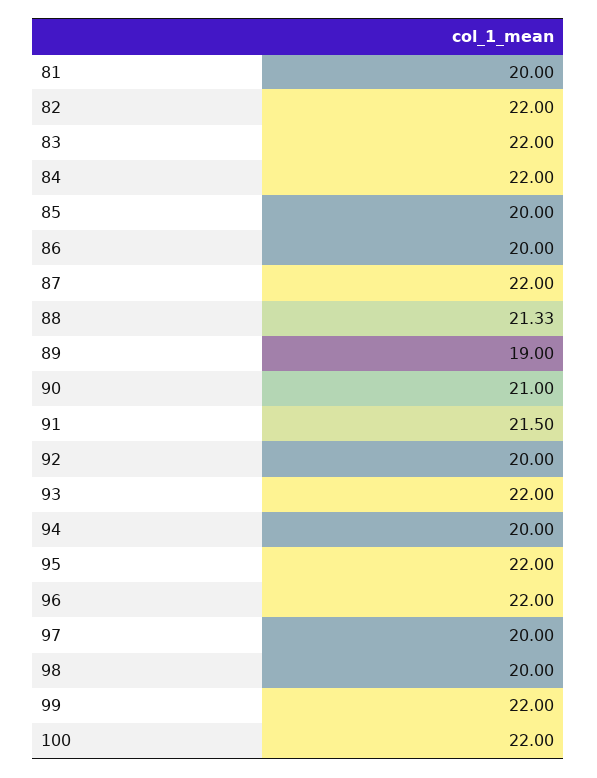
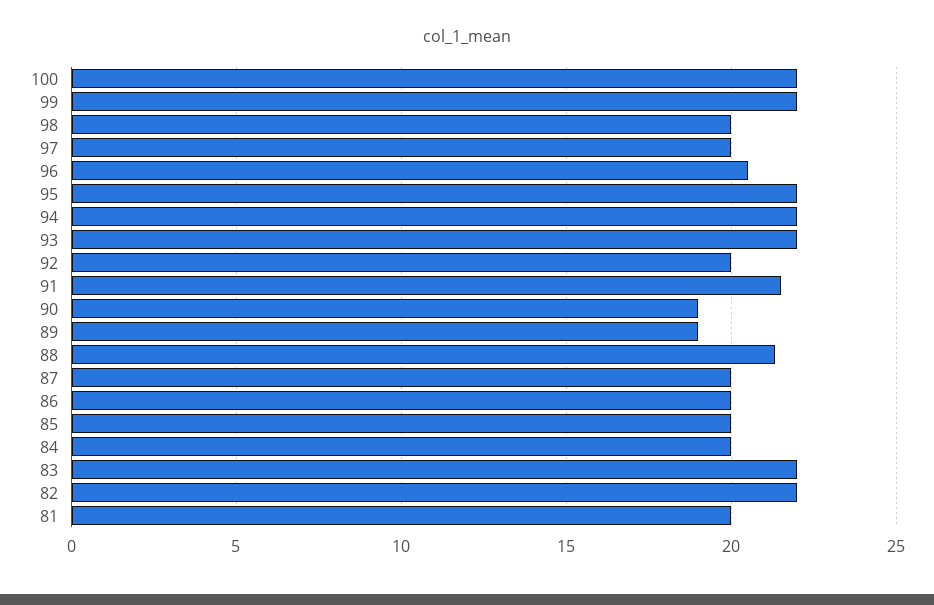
84: 22 -> 20
87: 22 -> 20
90: 21 -> 19
94: 20 -> 22
96: 22 -> 20.5

